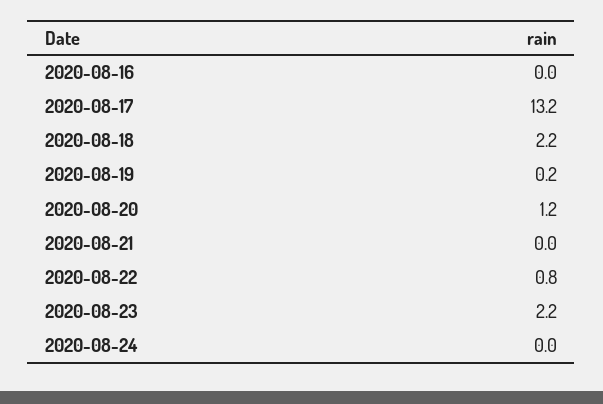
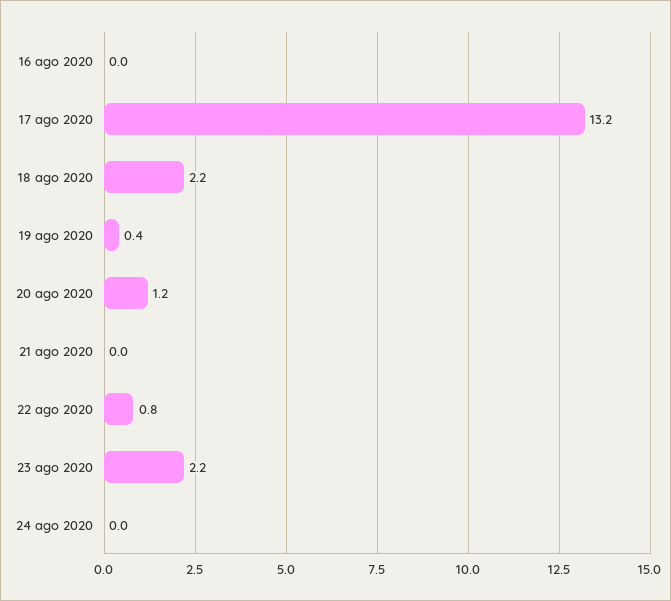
2020-08-19: 0.2 -> 0.4

